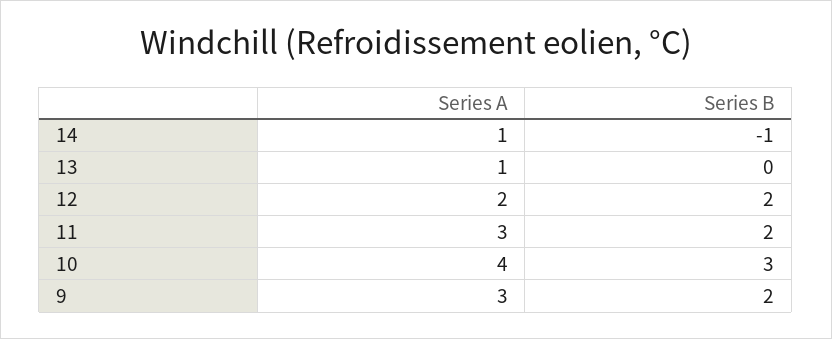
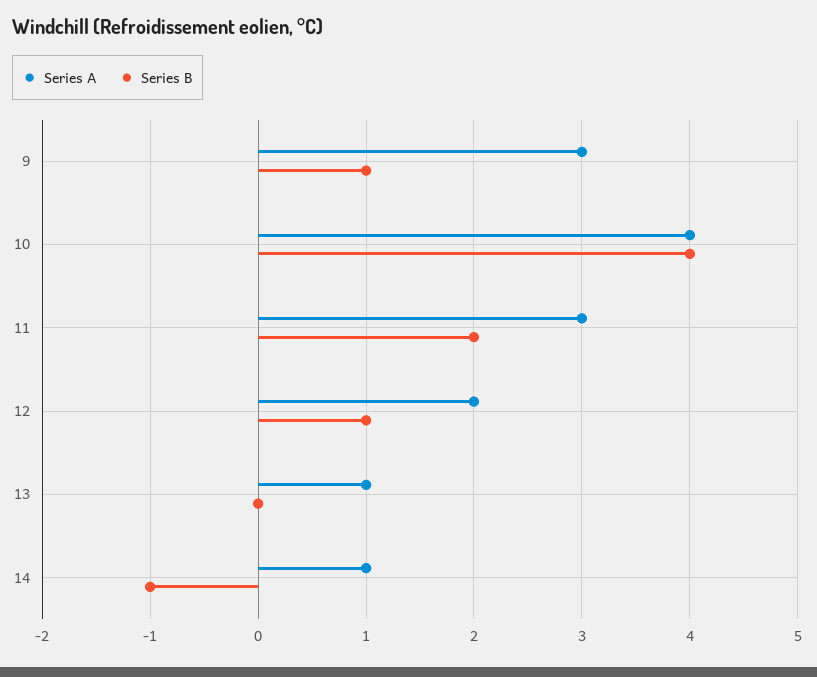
Series B, 12: 2 -> 1
Series B, 10: 3 -> 4
Series B, 9: 2 -> 1

